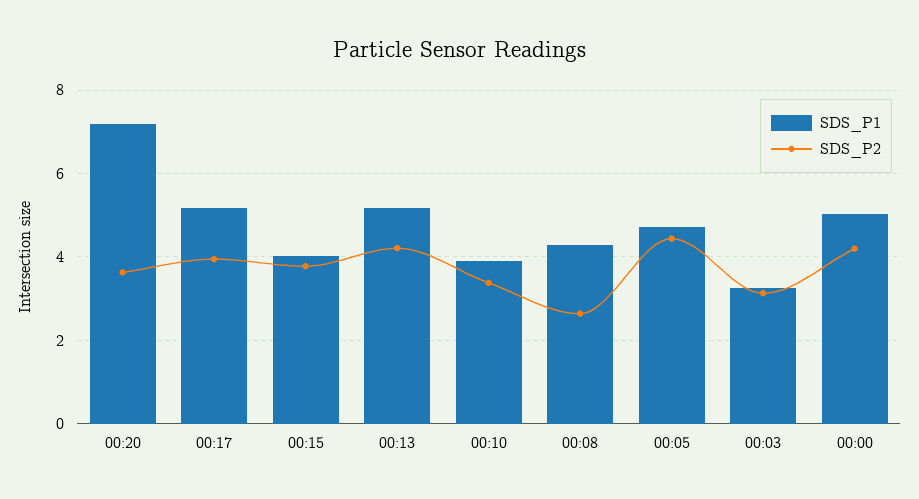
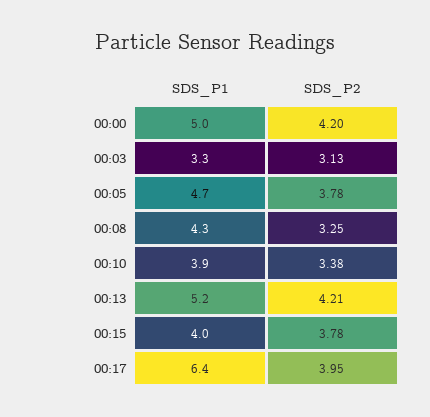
SDS_P1, 00:20: 7.2 -> none
SDS_P2, 00:20: 3.6 -> none
SDS_P1, 00:17: 5.2 -> 6.4
SDS_P2, 00:08: 2.6 -> 3.25
SDS_P2, 00:05: 4.4 -> 3.78

